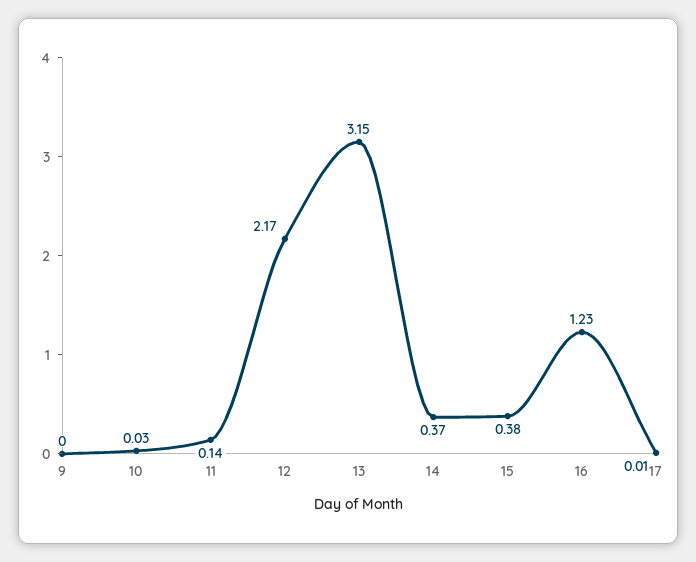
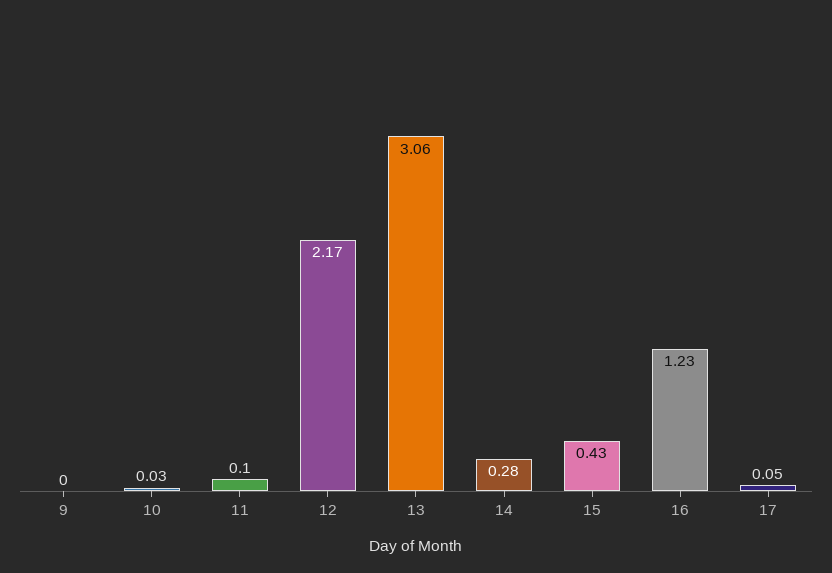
11: 0.14 -> 0.1
13: 3.15 -> 3.06
14: 0.37 -> 0.28
15: 0.38 -> 0.43
17: 0.01 -> 0.05

